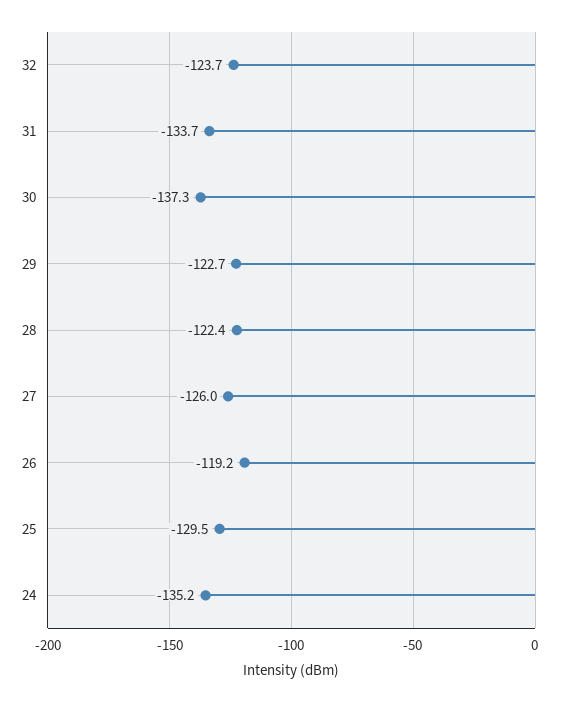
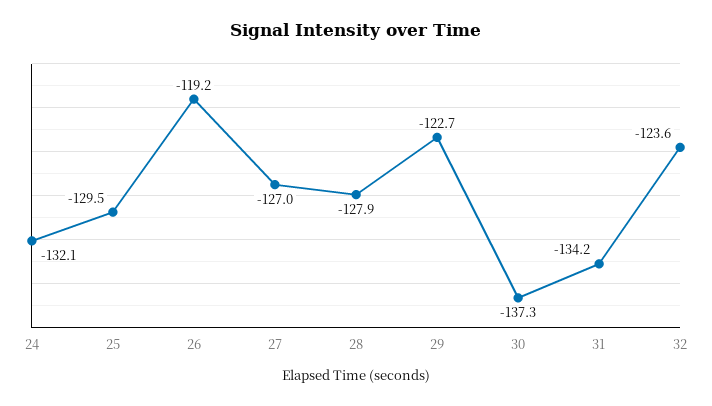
32: -123.7 -> -123.6
31: -133.7 -> -134.2
28: -122.4 -> -127.9
27: -126 -> -127
24: -135.2 -> -132.1

